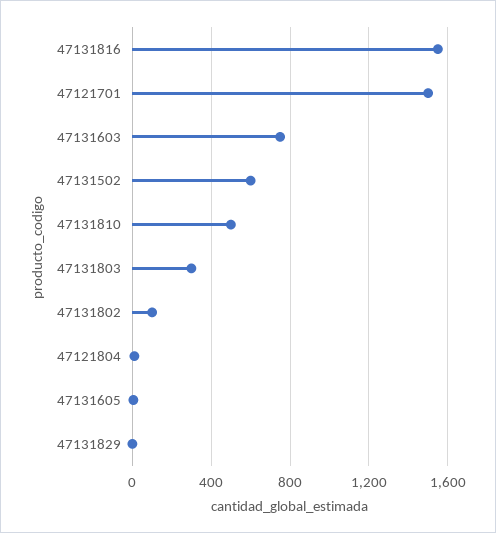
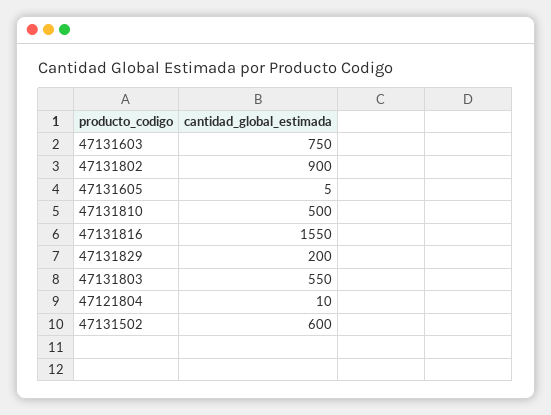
47121701: 1500 -> none
47131803: 300 -> 550
47131802: 100 -> 900
47131829: 0 -> 200

